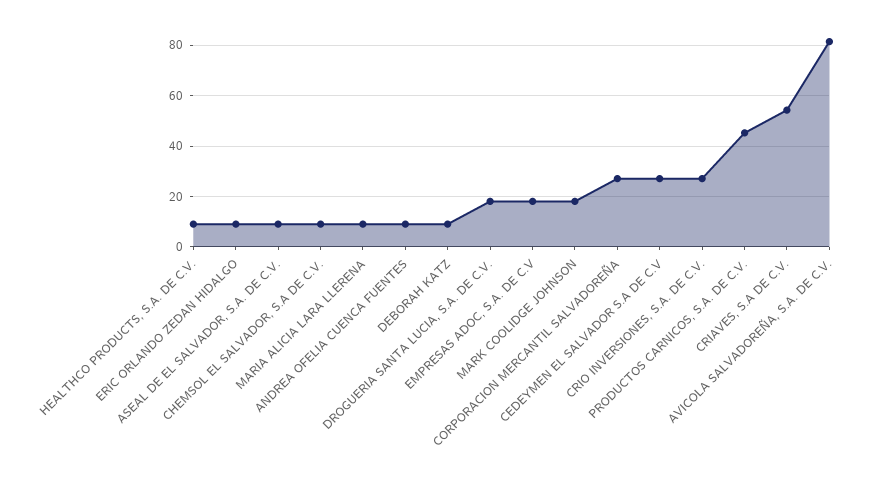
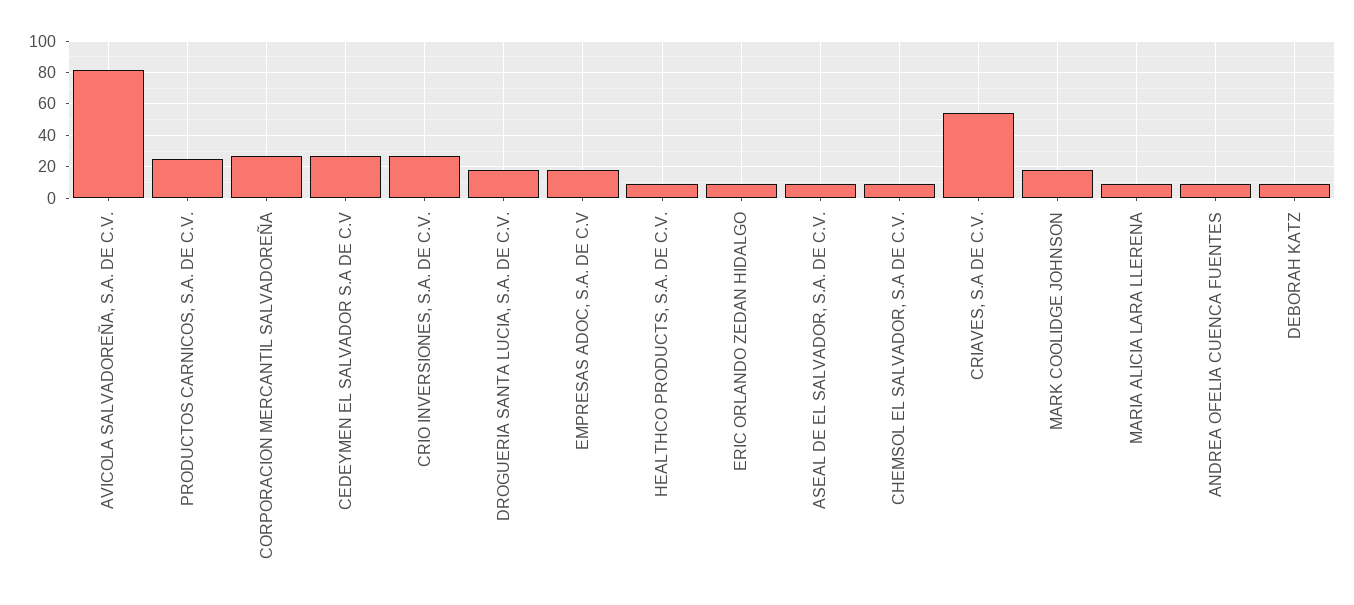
PRODUCTOS CARNICOS, S.A. DE C.V.: 45 -> 25

